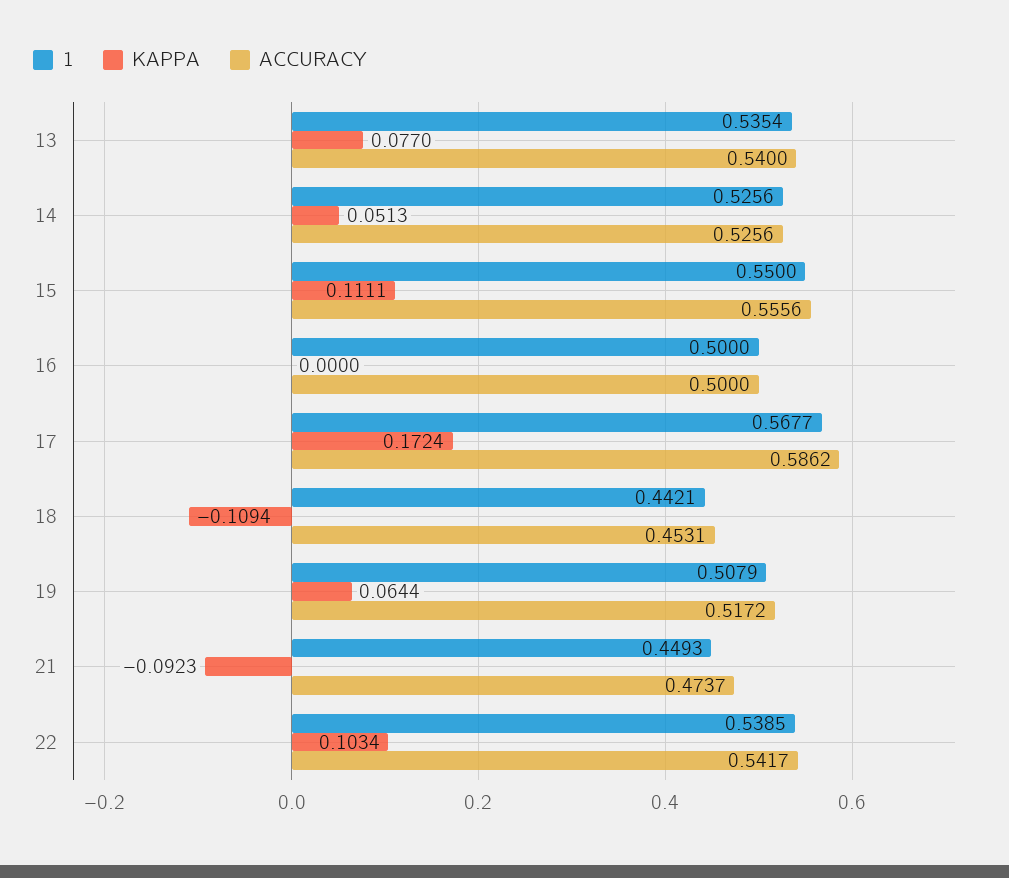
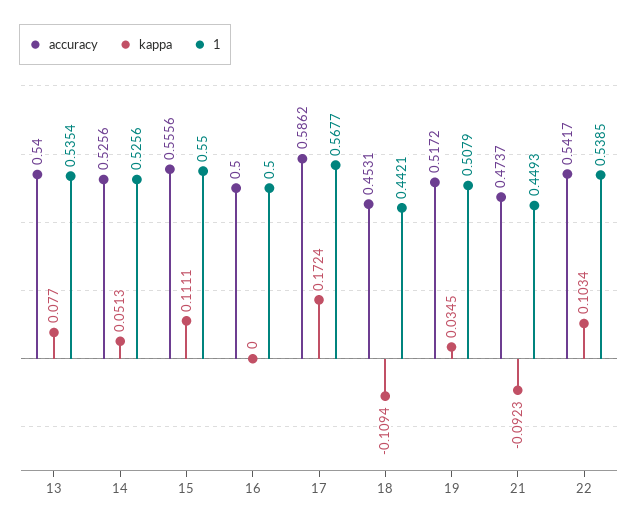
KAPPA, 19: 0.0644 -> 0.0345

